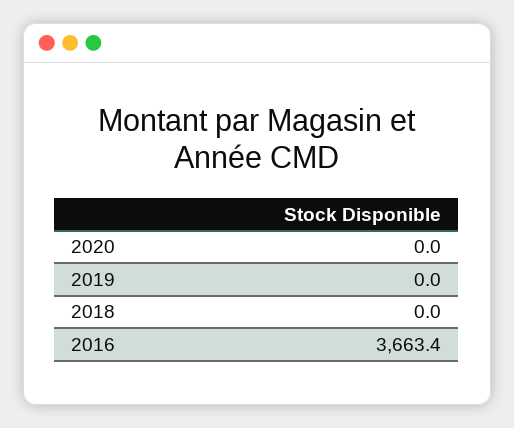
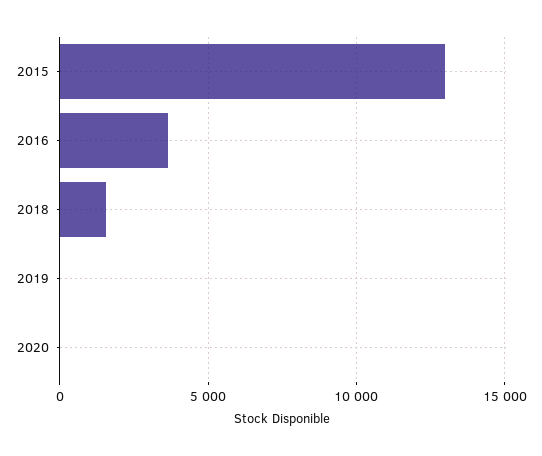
2018: 0 -> 1500
2015: none -> 13000

